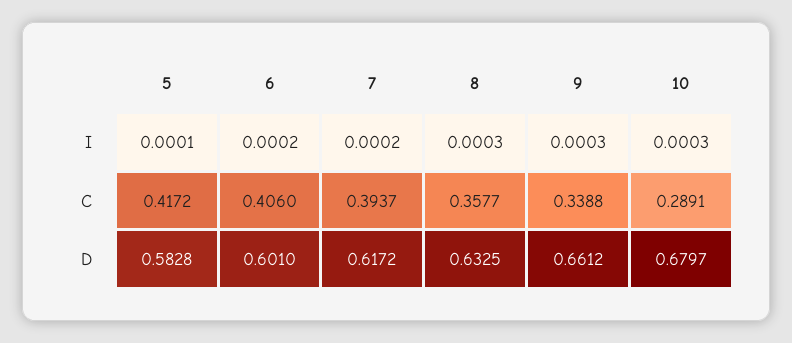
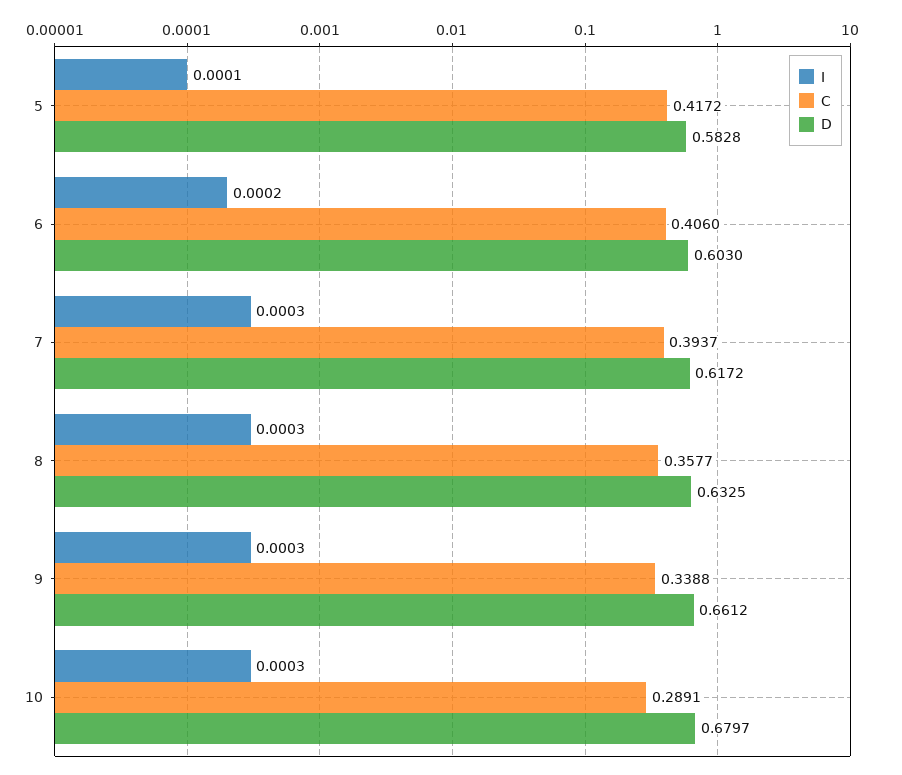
I, 7: 0.0002 -> 0.0003
D, 6: 0.601 -> 0.603

